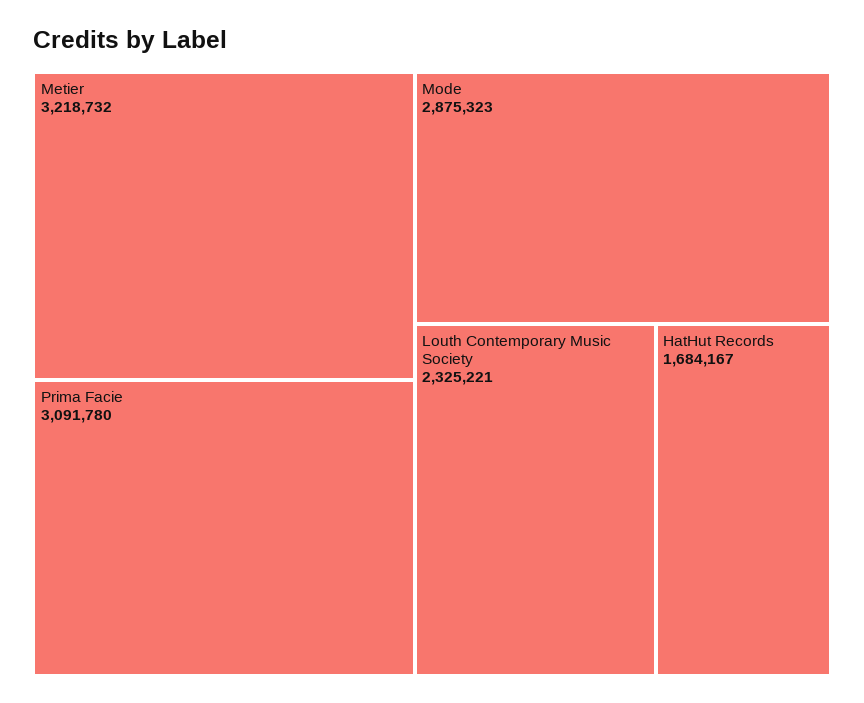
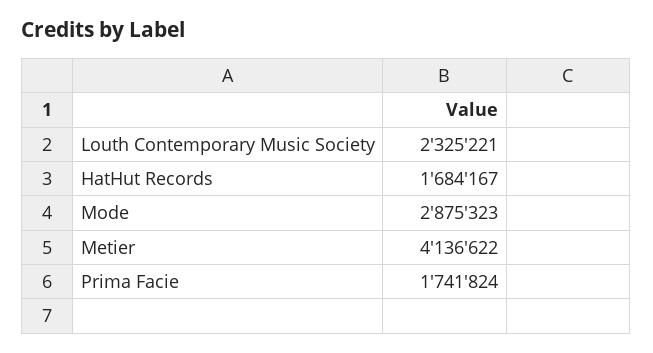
Metier: 3218732 -> 4136622
Prima Facie: 3091780 -> 1741824

